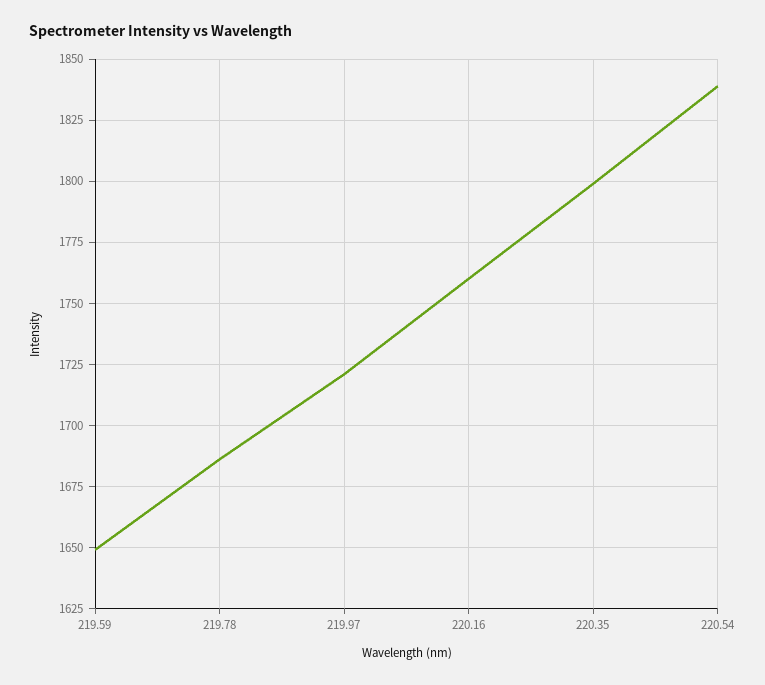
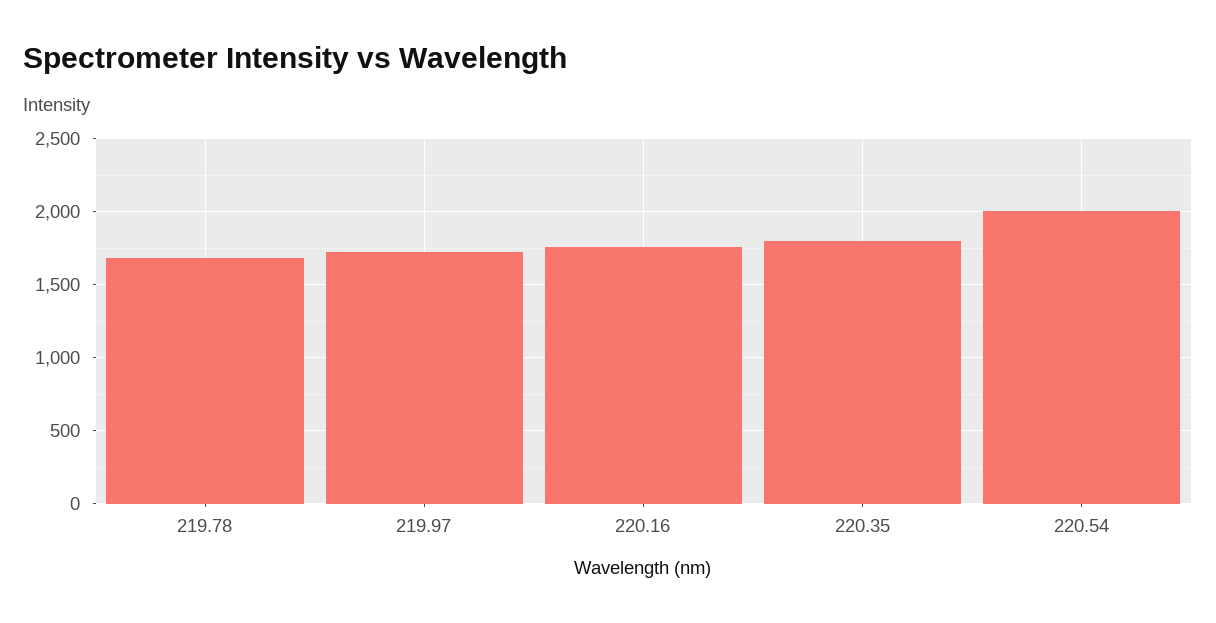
219.59: 1650 -> none
220.54: 1840 -> 2000

